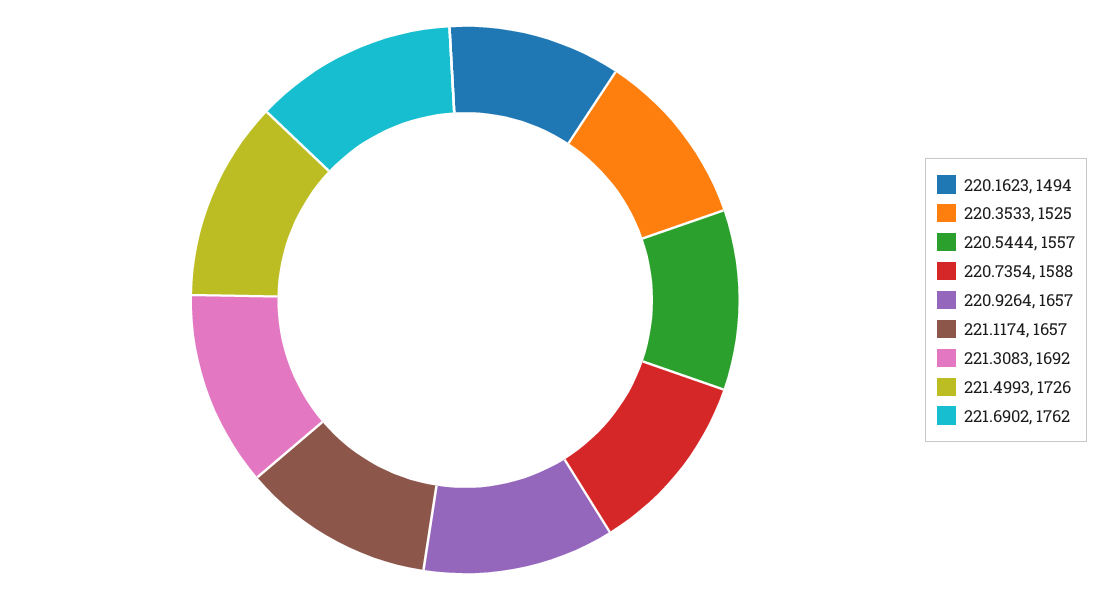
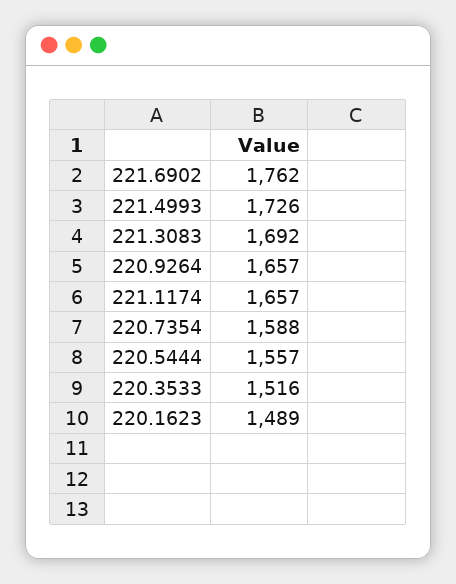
220.1623: 1494 -> 1489
220.3533: 1525 -> 1516

